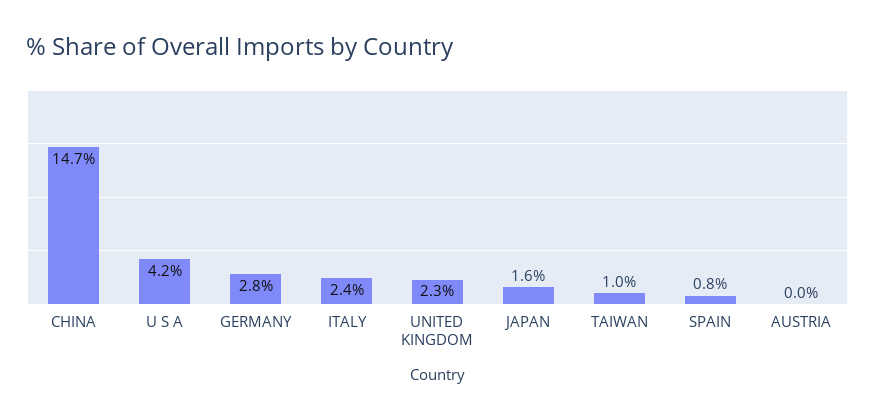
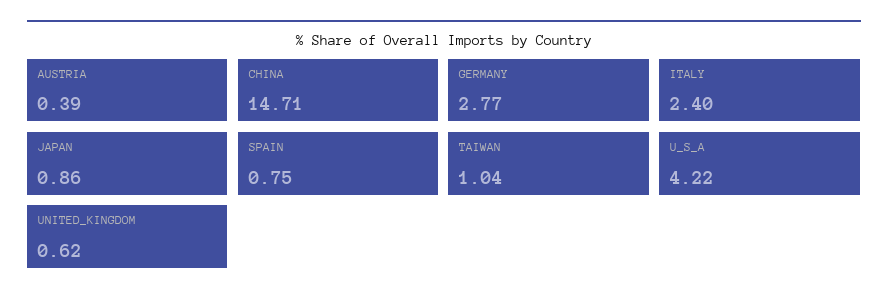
UNITED KINGDOM: 2.3 -> 0.62
JAPAN: 1.6 -> 0.86
AUSTRIA: 0 -> 0.39

